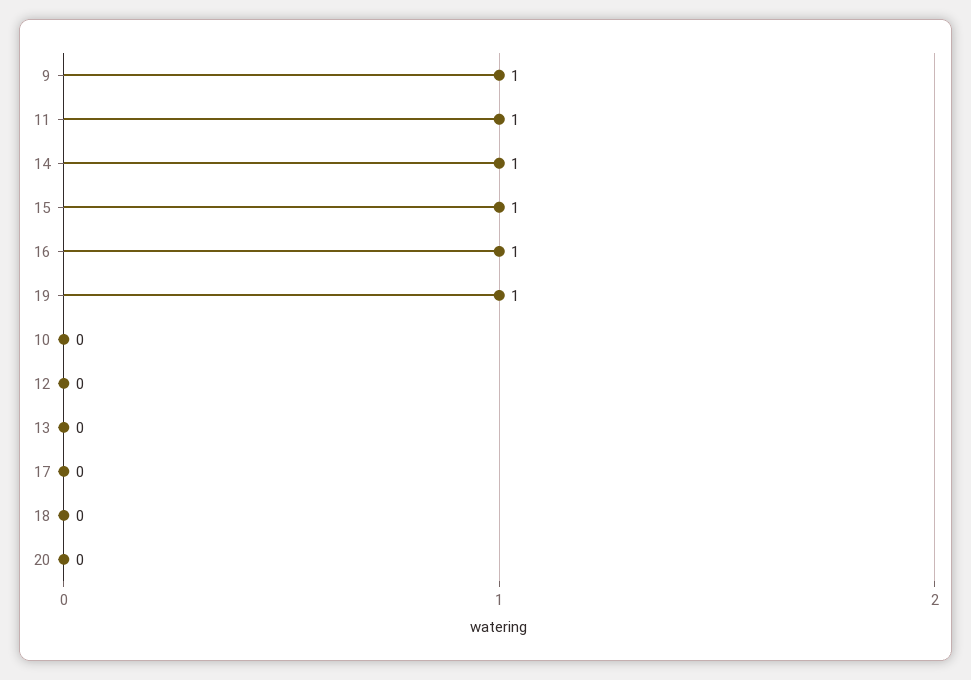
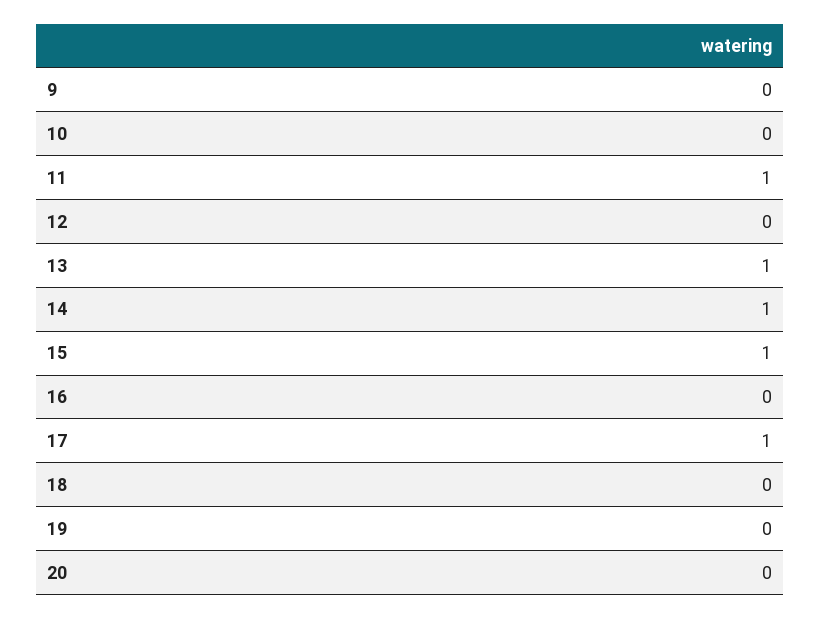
9: 1 -> 0
16: 1 -> 0
19: 1 -> 0
13: 0 -> 1
17: 0 -> 1

